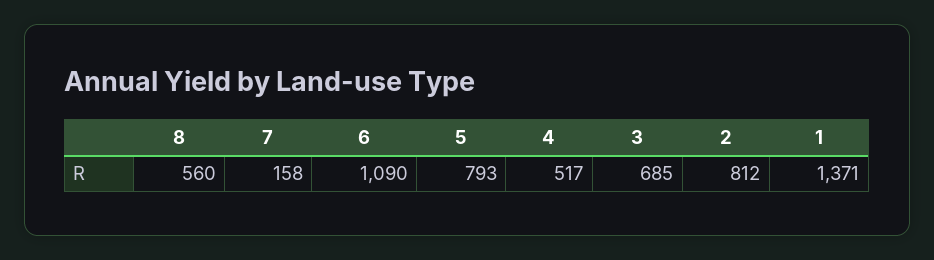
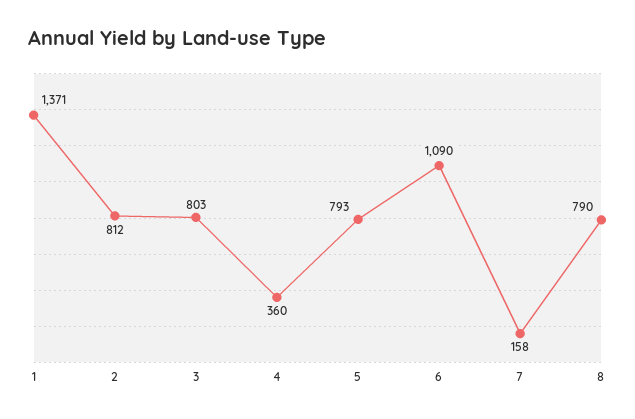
8: 560 -> 790
4: 517 -> 360
3: 685 -> 803

